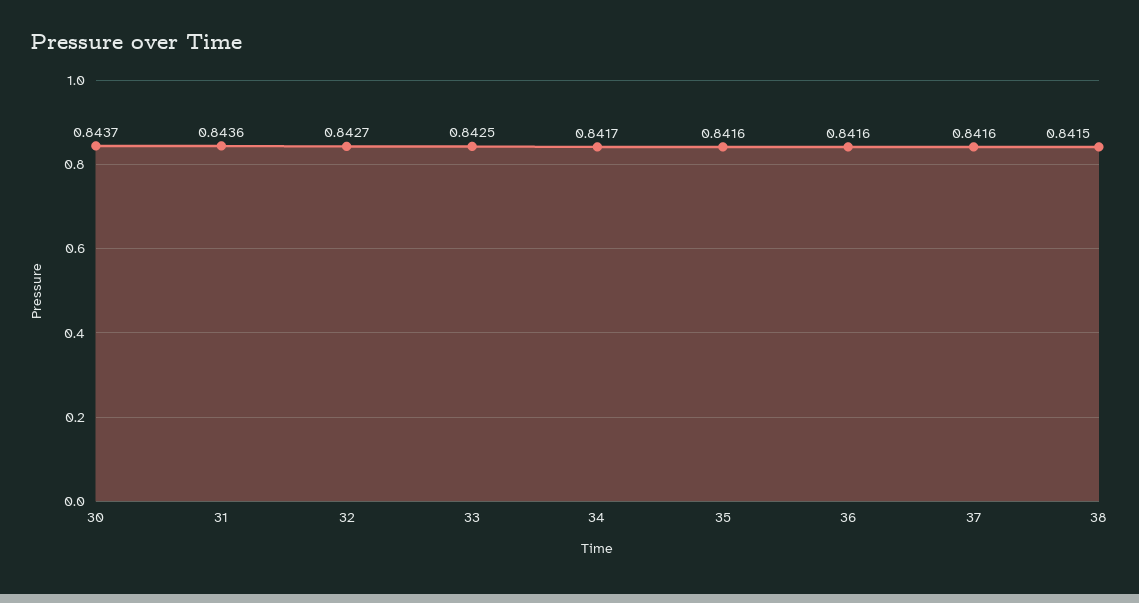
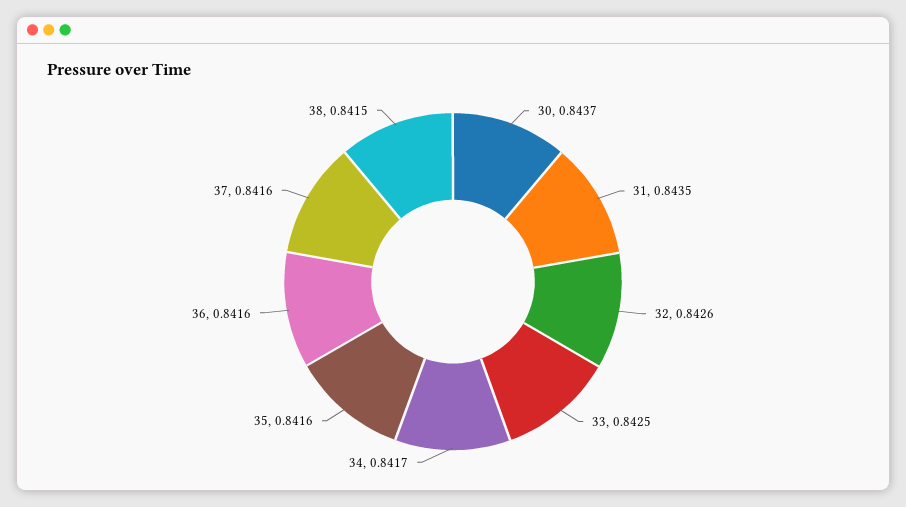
31: 0.8436 -> 0.8435
32: 0.8427 -> 0.8426

